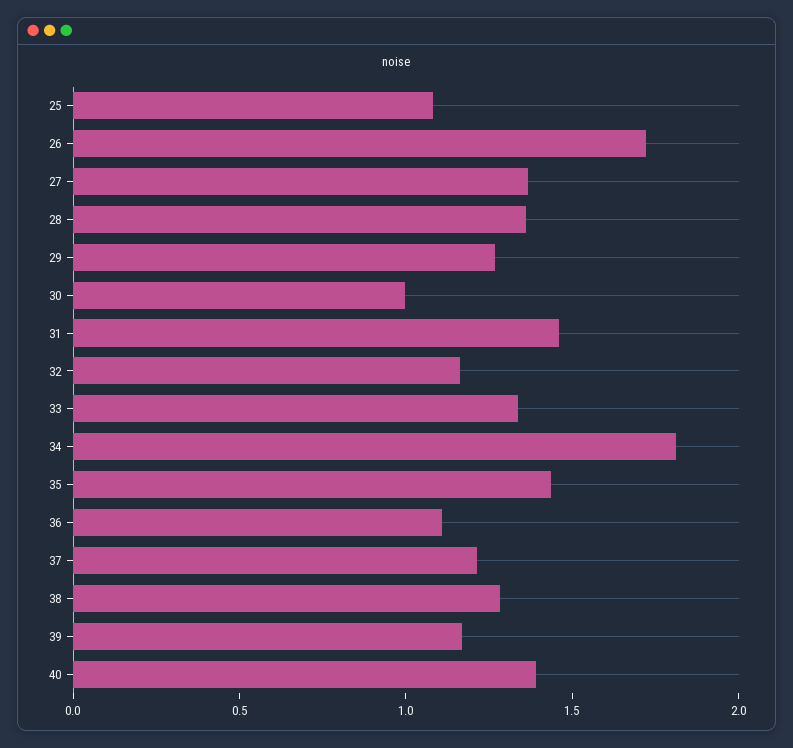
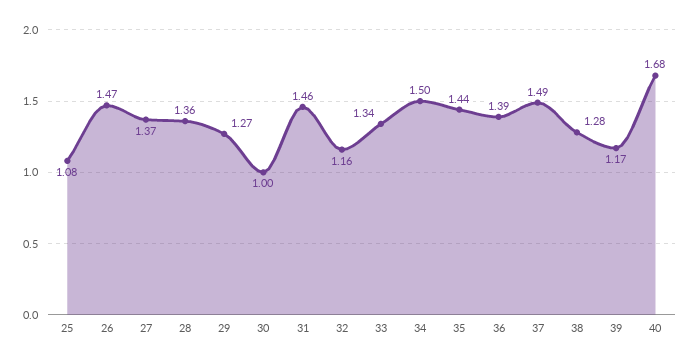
26: 1.7 -> 1.47
34: 1.8 -> 1.5
36: 1.1 -> 1.39
37: 1.2 -> 1.49
40: 1.4 -> 1.68

